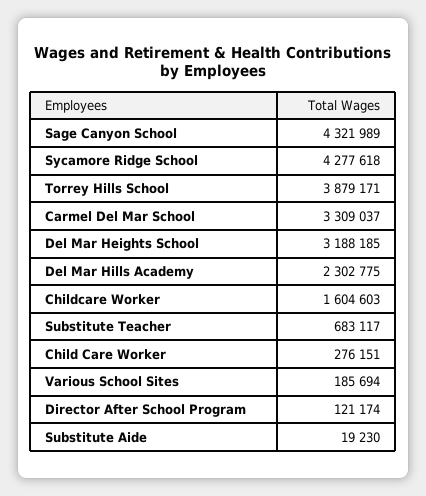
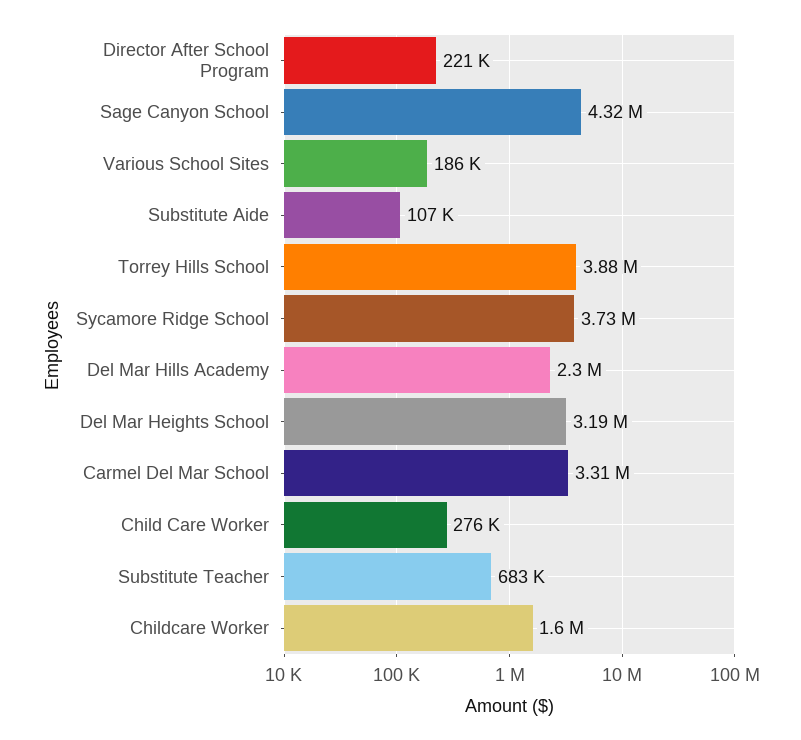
Sycamore Ridge School: 4277618 -> 3730000
Director After School Program: 121174 -> 221000
Substitute Aide: 19230 -> 107000

